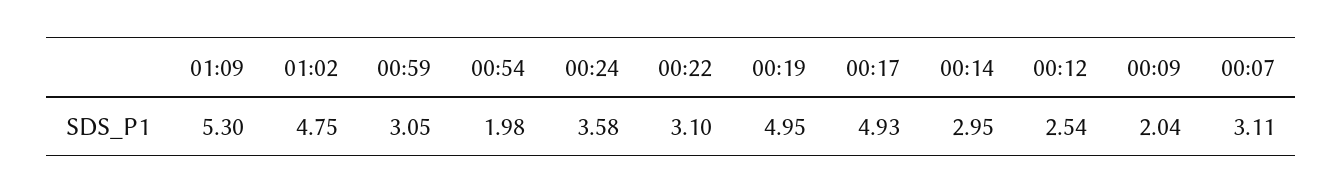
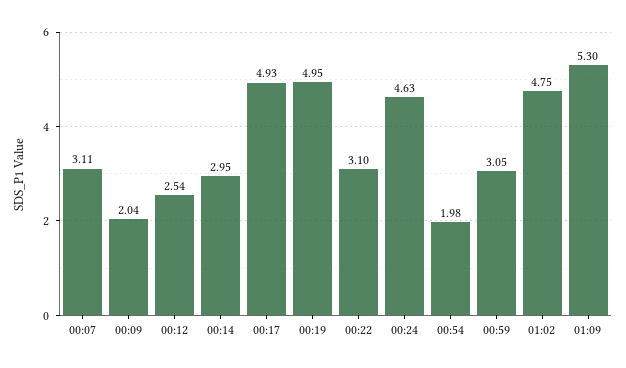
00:24: 3.58 -> 4.63

